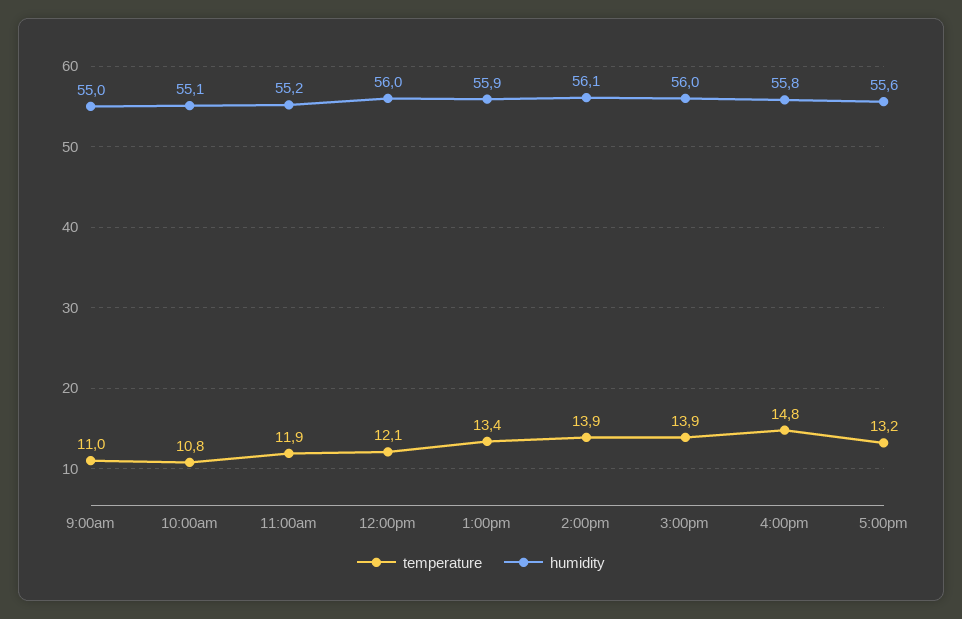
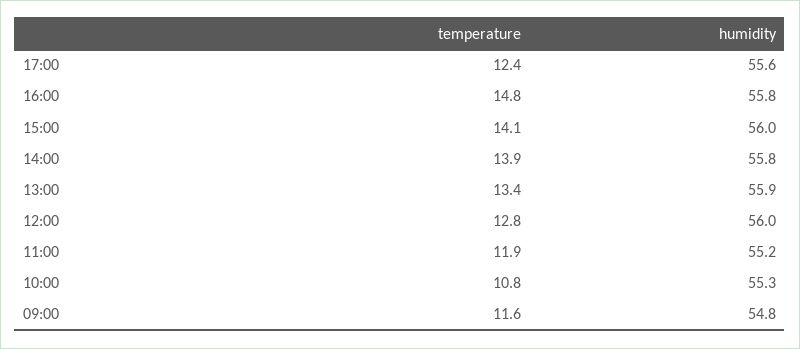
temperature, 9:00am: 11 -> 11.6
humidity, 9:00am: 55 -> 54.8
humidity, 10:00am: 55.1 -> 55.3
temperature, 12:00pm: 12.1 -> 12.8
humidity, 2:00pm: 56.1 -> 55.8
temperature, 3:00pm: 13.9 -> 14.1
temperature, 5:00pm: 13.2 -> 12.4

